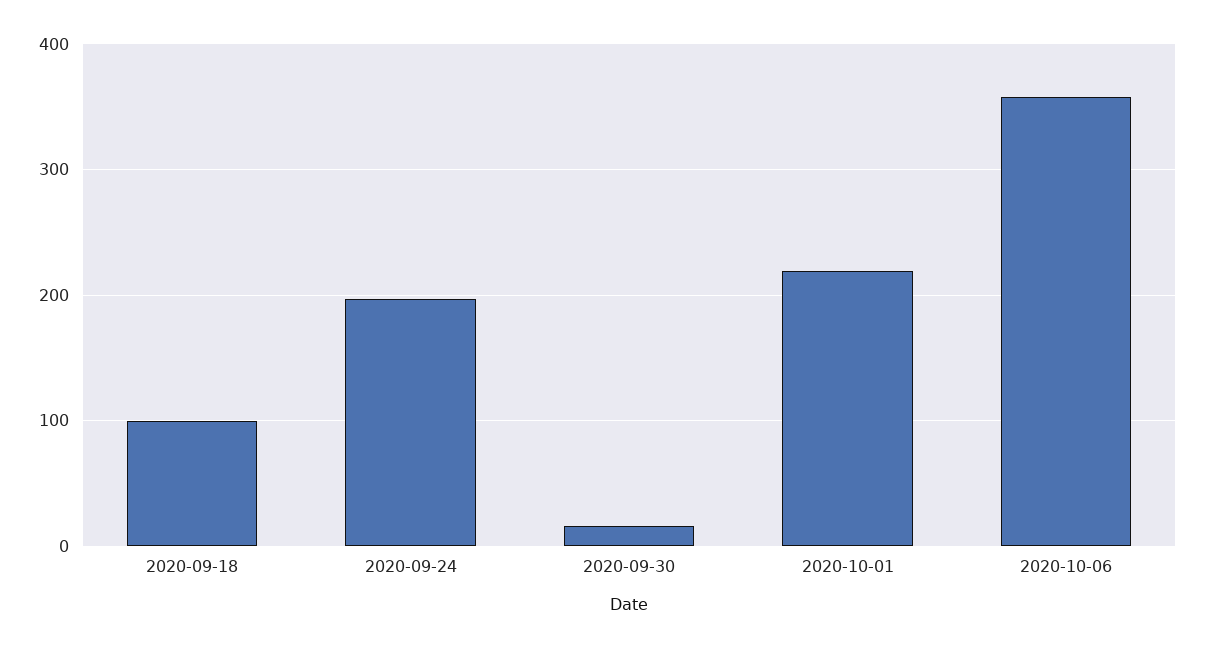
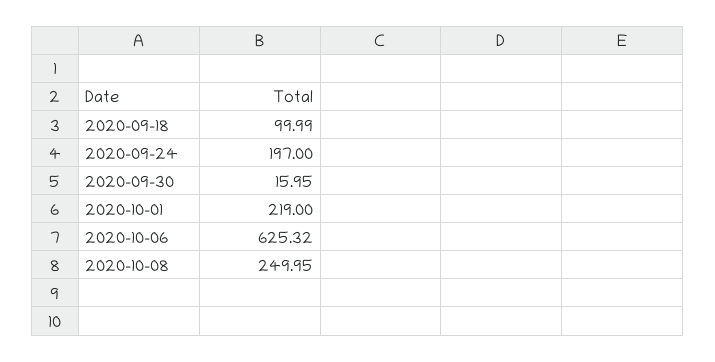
2020-10-06: 360 -> 625.32
2020-10-08: none -> 249.95

